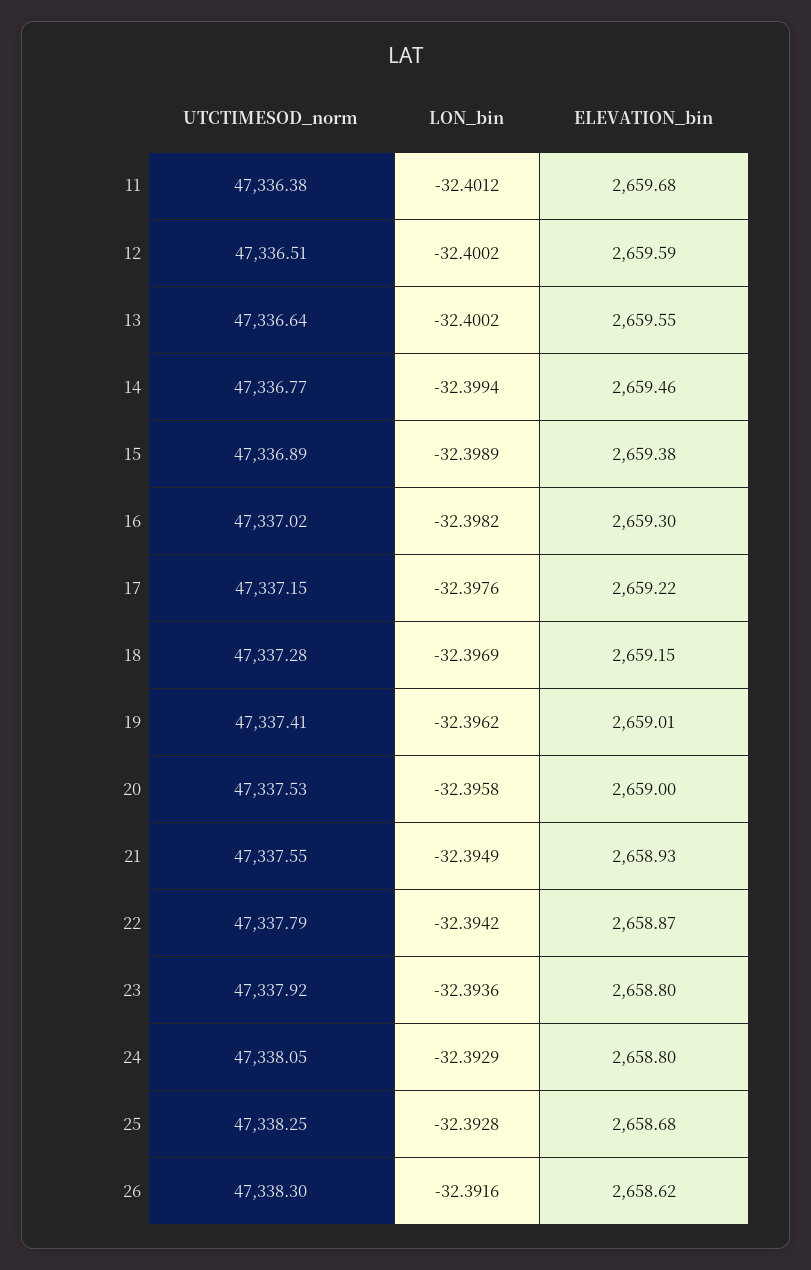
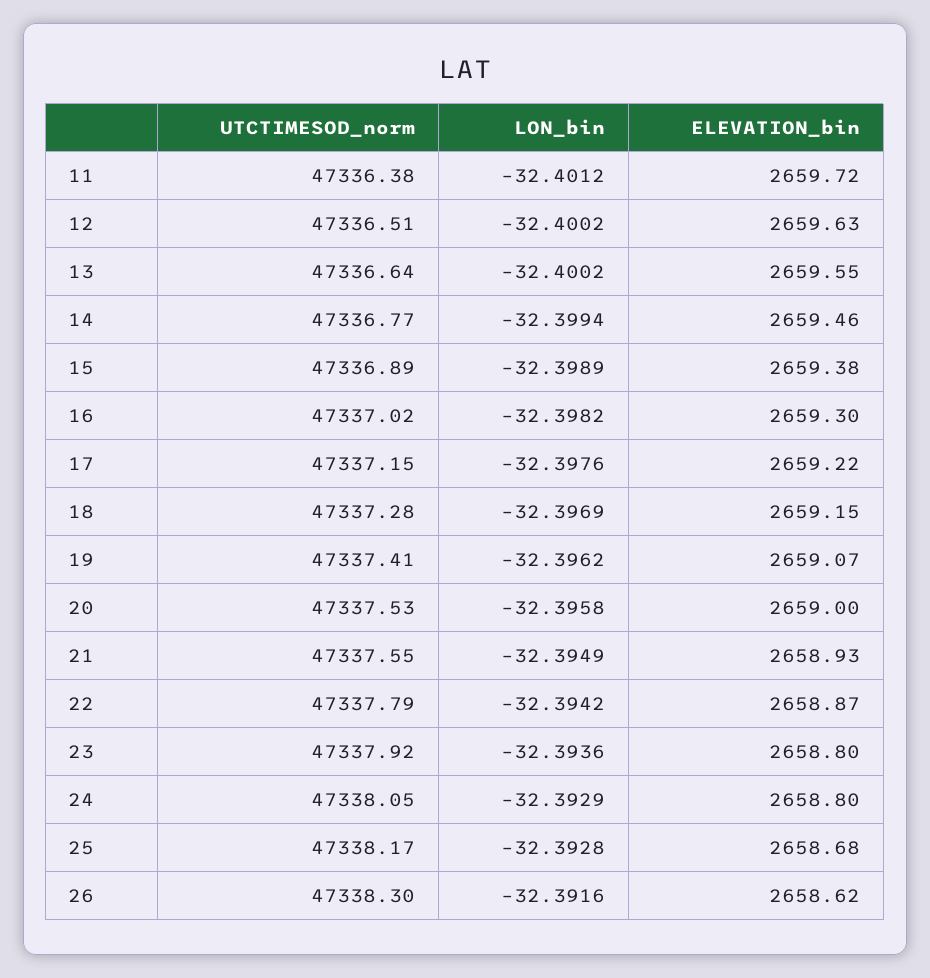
ELEVATION_bin, 11: 2659.68 -> 2659.72
ELEVATION_bin, 12: 2659.59 -> 2659.63
ELEVATION_bin, 19: 2659.01 -> 2659.07
UTCTIMESOD_norm, 25: 47338.25 -> 47338.17

